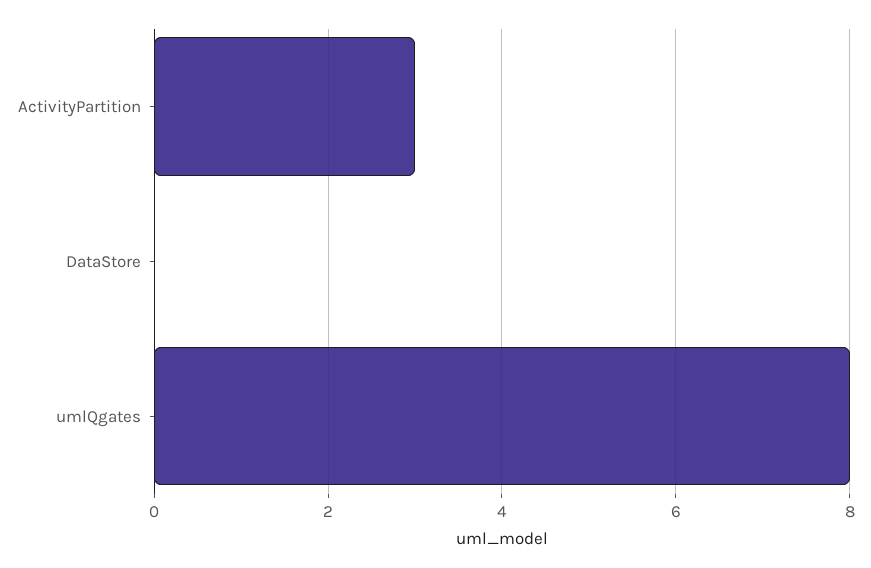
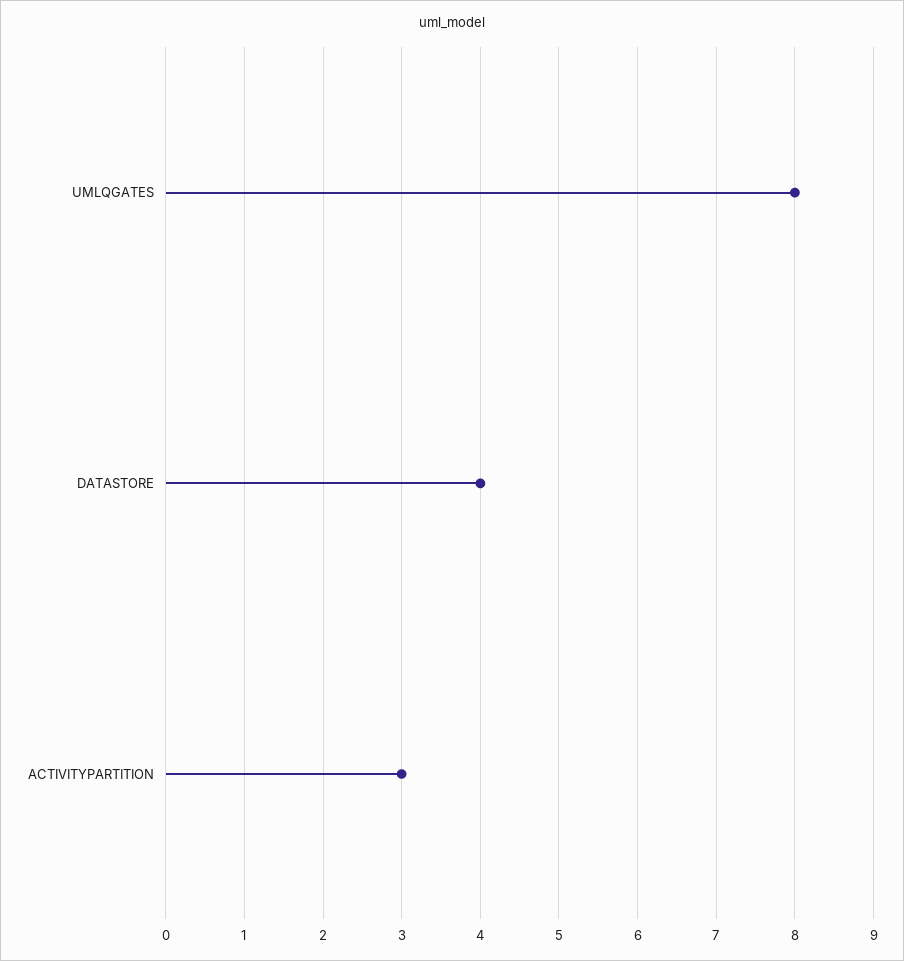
DataStore: 0 -> 4

